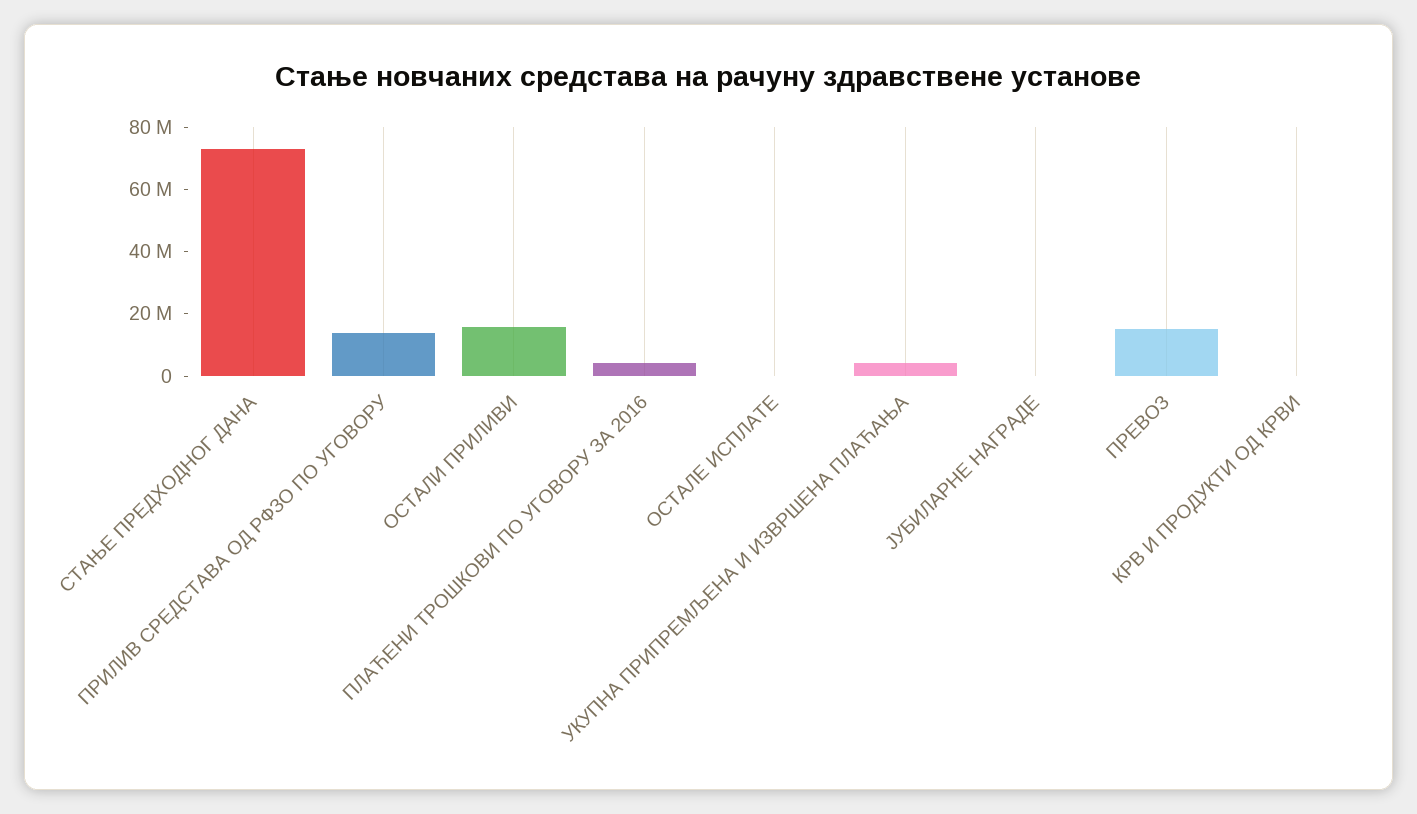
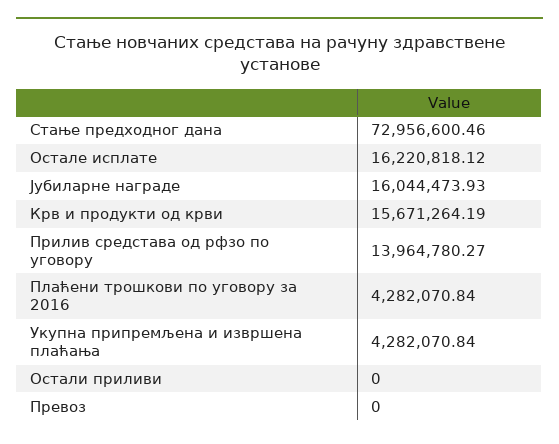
ОСТАЛИ ПРИЛИВИ: 15000000 -> 0
ОСТАЛЕ ИСПЛАТЕ: 0 -> 16220818.12
ЈУБИЛАРНЕ НАГРАДЕ: 0 -> 16044473.93
ПРЕВОЗ: 15000000 -> 0
КРВ И ПРОДУКТИ ОД КРВИ: 0 -> 15671264.19

